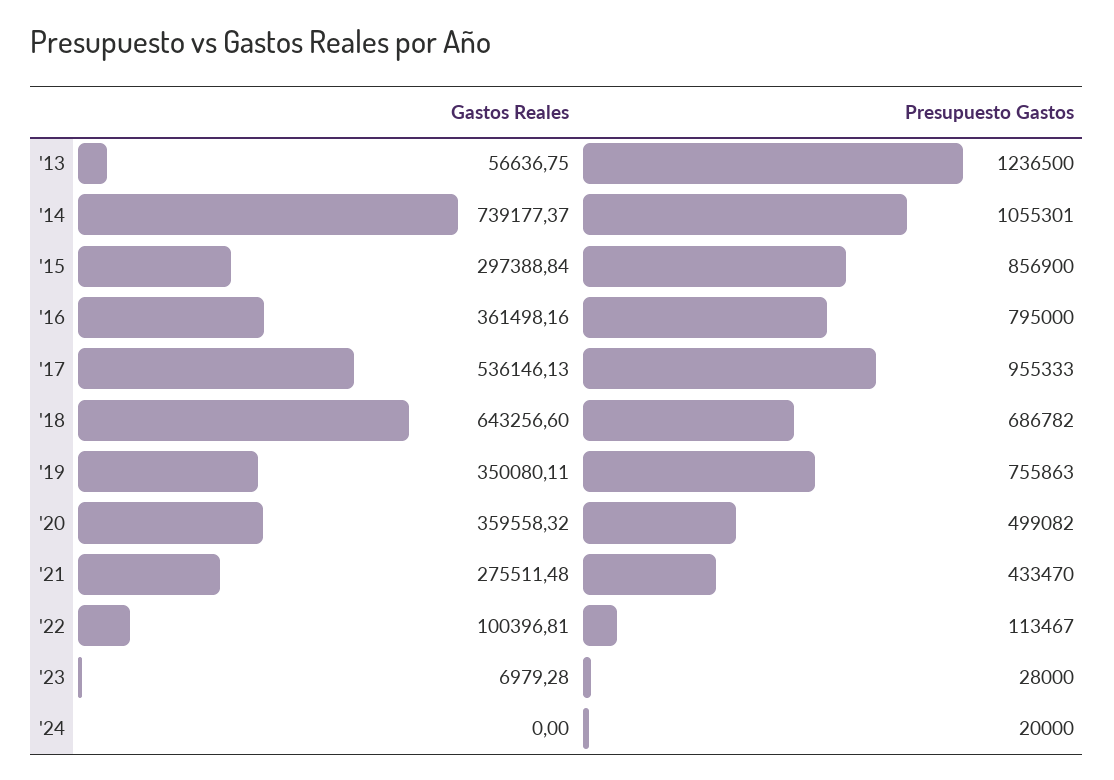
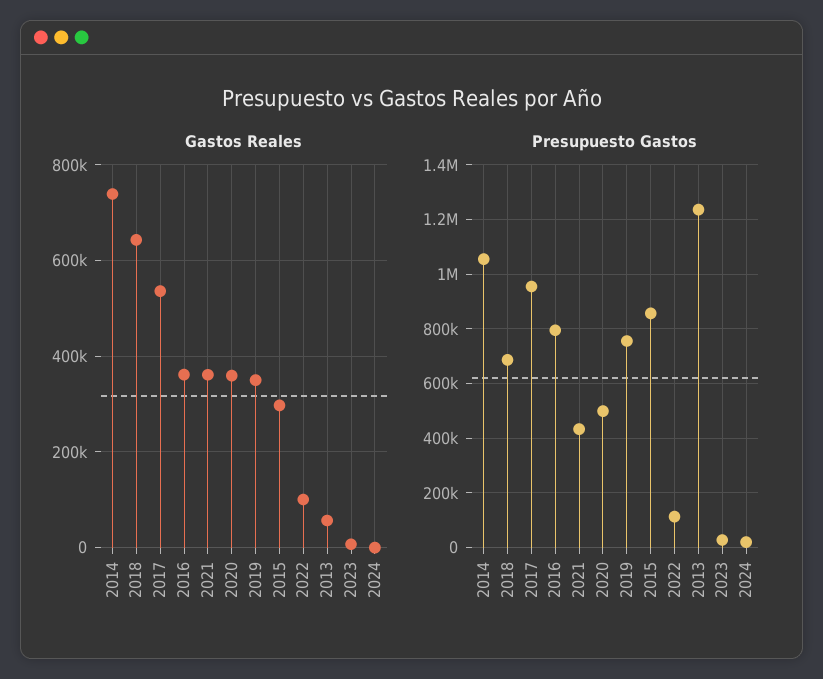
Gastos Reales, '21: 275511.48 -> 360000

